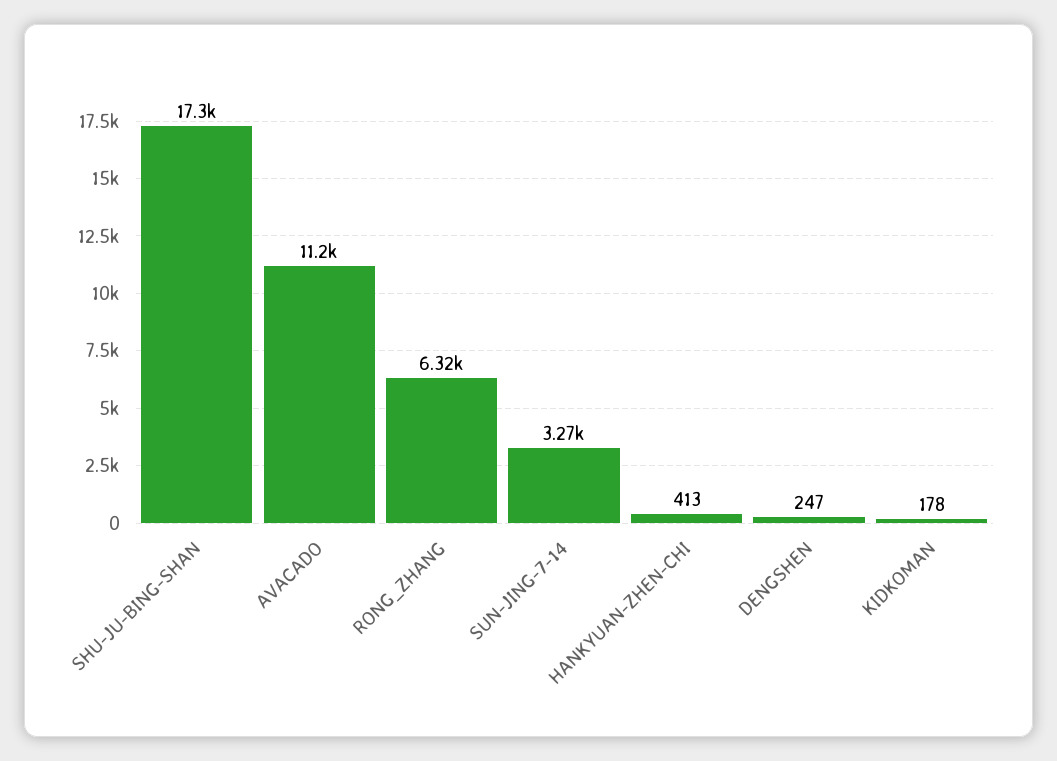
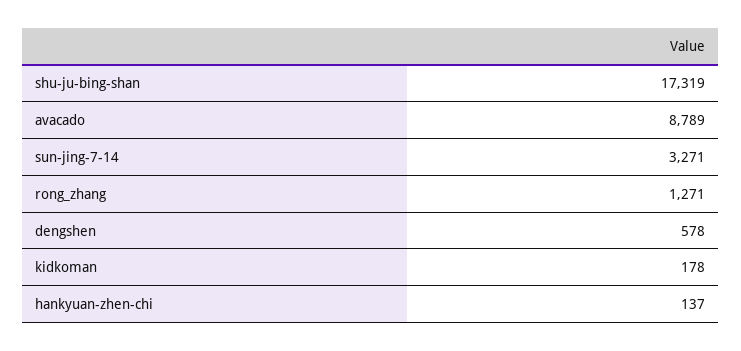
AVACADO: 11200 -> 8789
RONG_ZHANG: 6320 -> 1271
HANKYUAN-ZHEN-CHI: 413 -> 137
DENGSHEN: 247 -> 578

